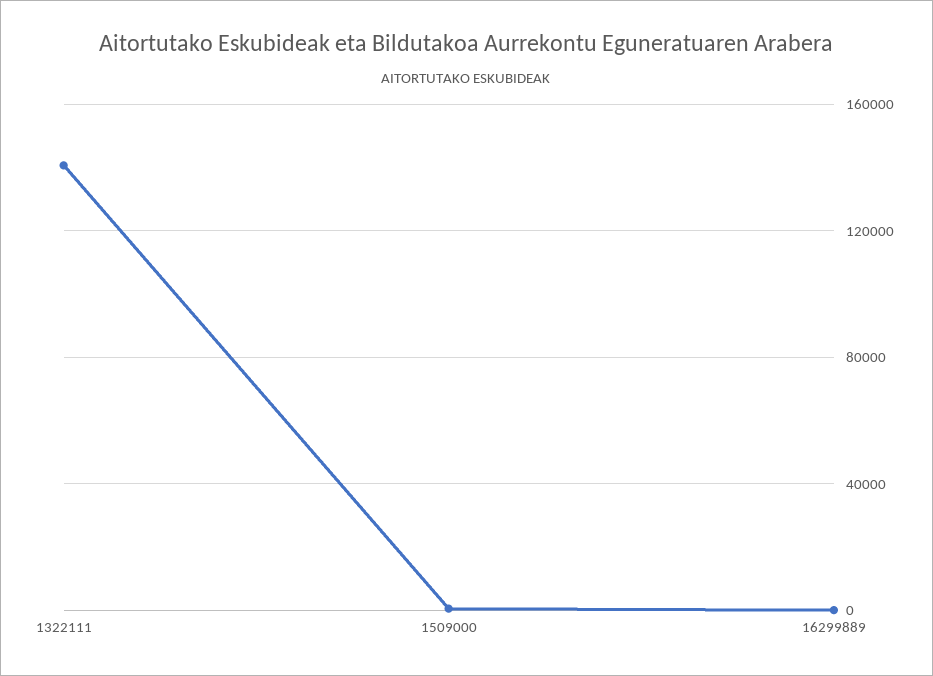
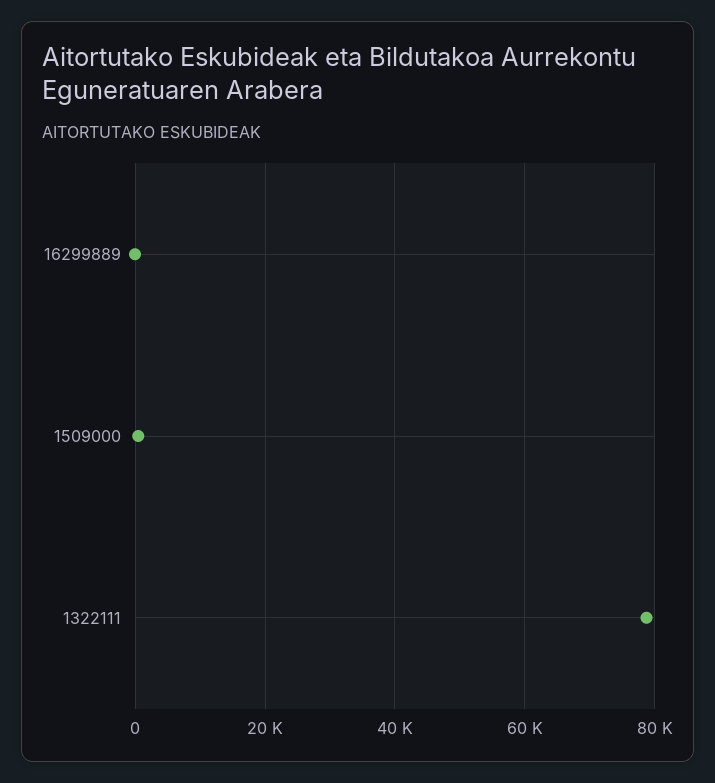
1322111: 140000 -> 78000

